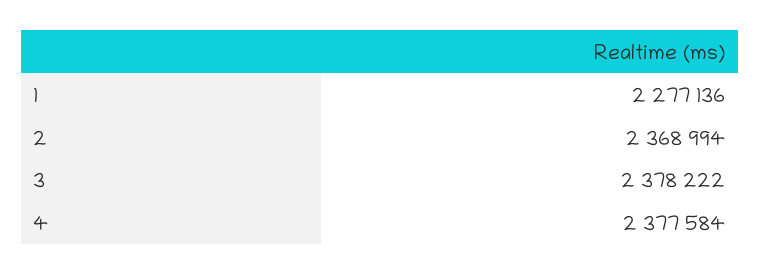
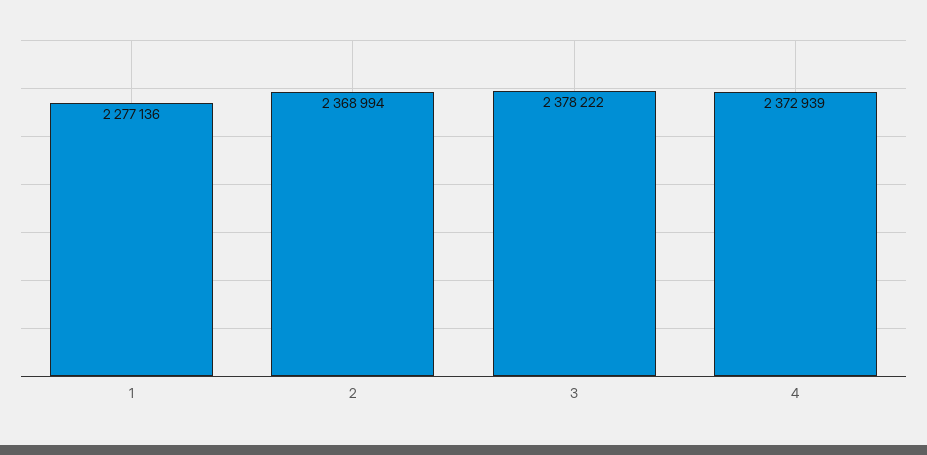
4: 2377584 -> 2372939

